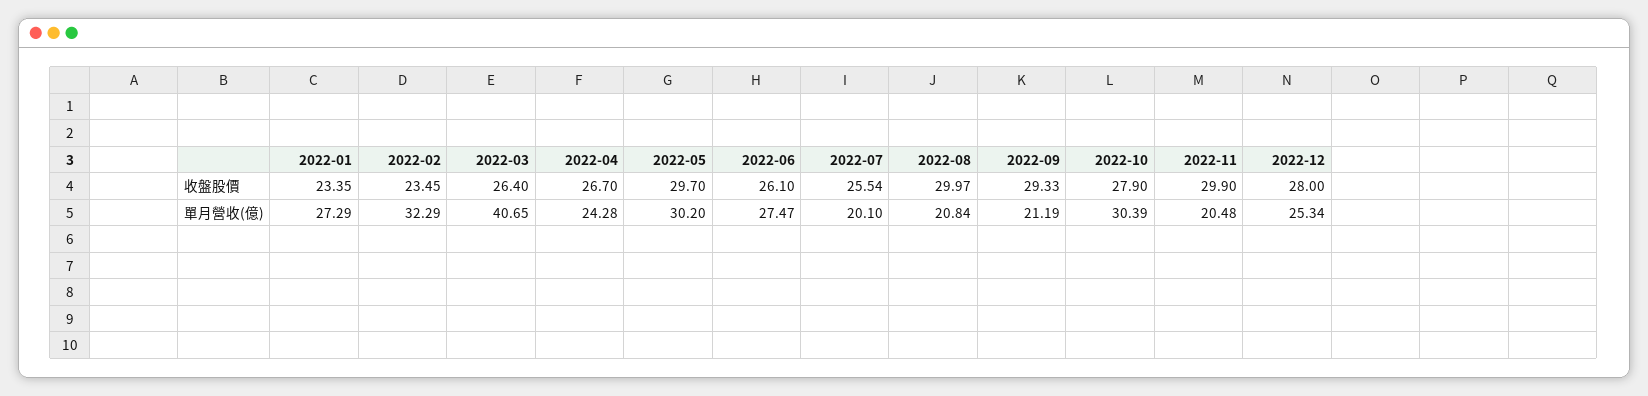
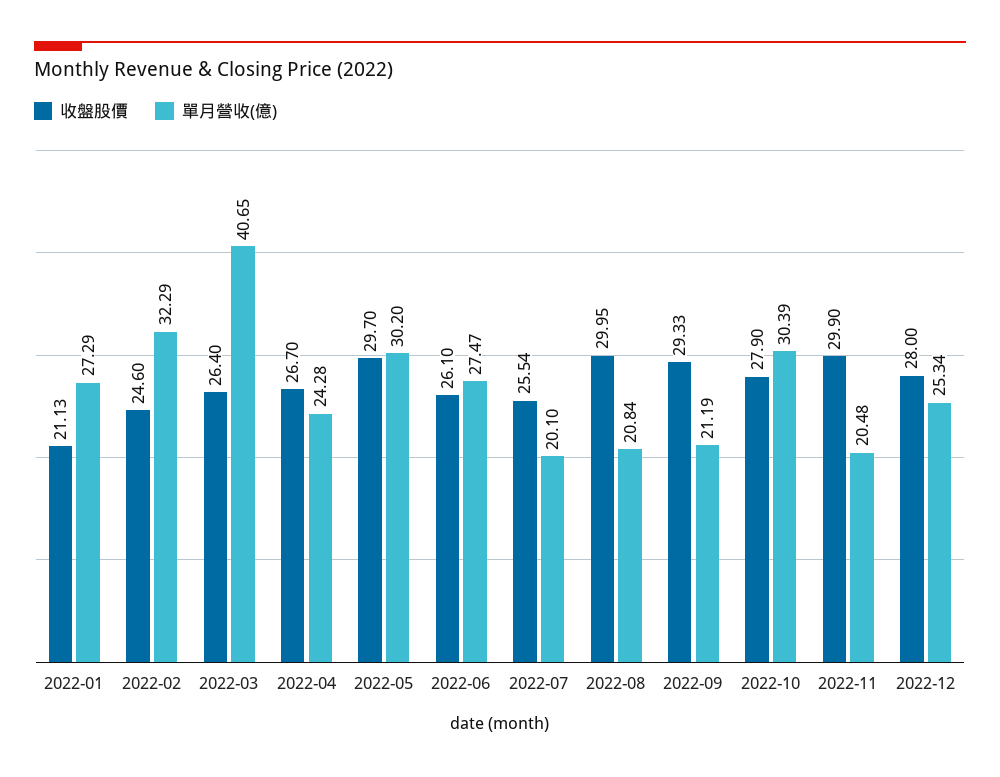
收盤股價, 2022-01: 23.35 -> 21.13
收盤股價, 2022-02: 23.45 -> 24.6
收盤股價, 2022-08: 29.97 -> 29.95

